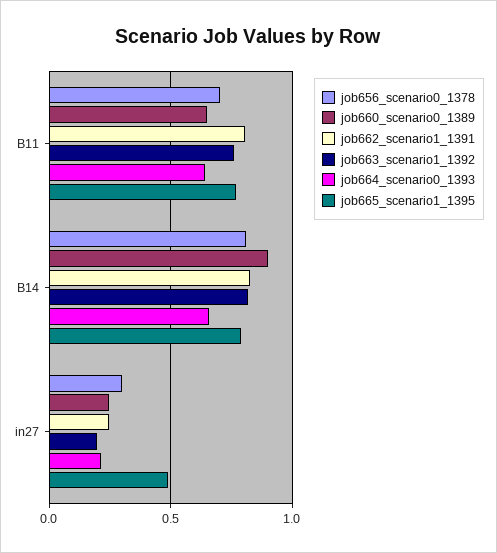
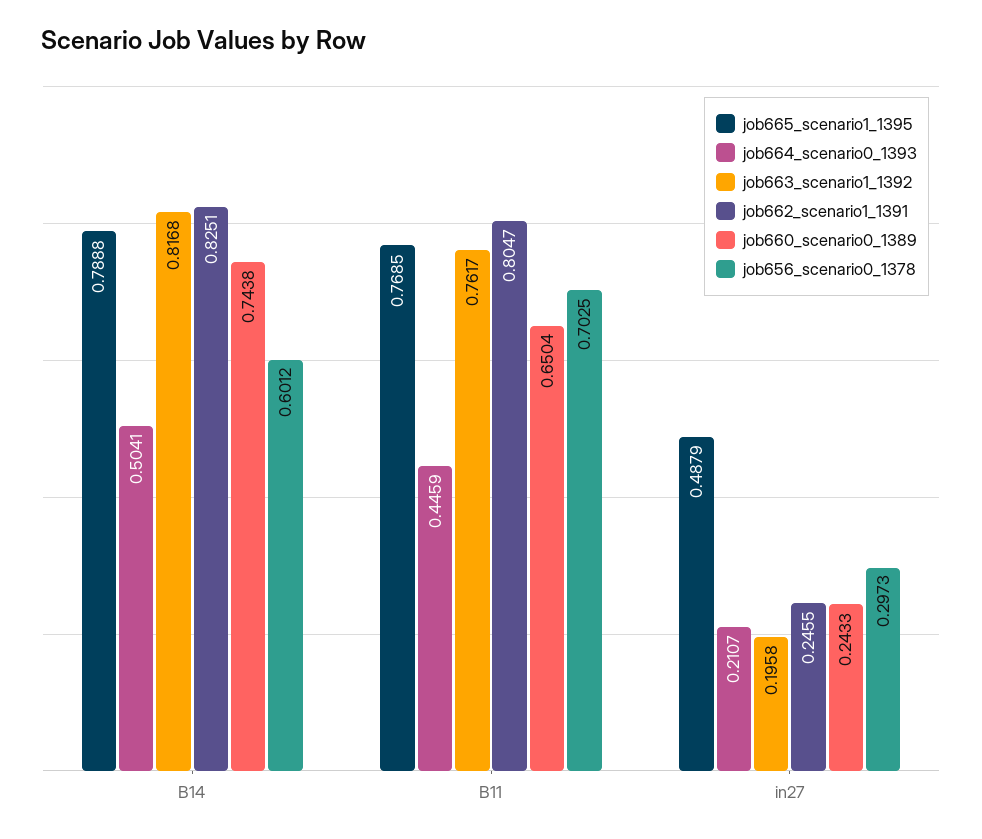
job664_scenario0_1393, B11: 0.65 -> 0.4459
job656_scenario0_1378, B14: 0.8 -> 0.6012
job660_scenario0_1389, B14: 0.9 -> 0.7438
job664_scenario0_1393, B14: 0.65 -> 0.5041

